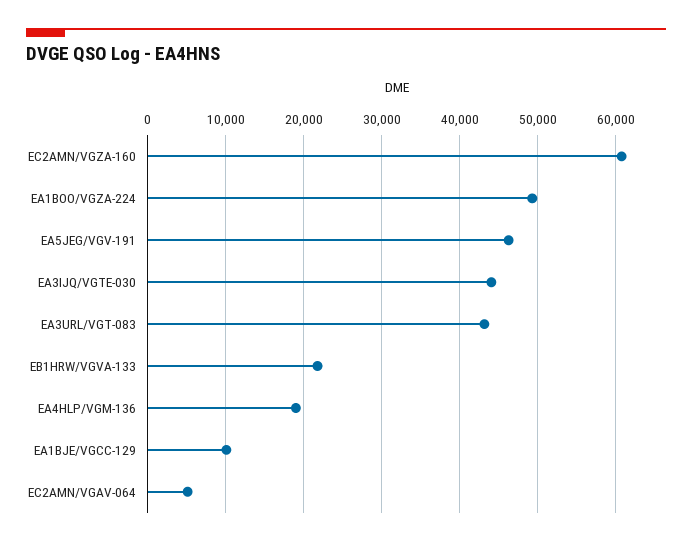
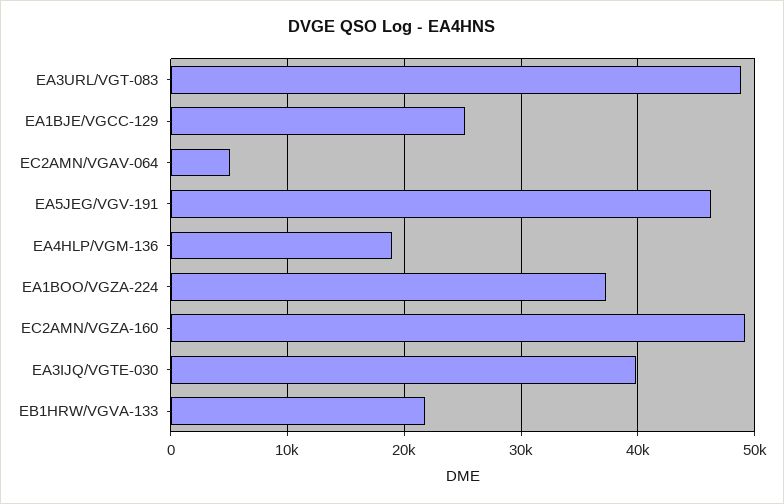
EC2AMN/VGZA-160: 61000 -> 49000
EA1BOO/VGZA-224: 49000 -> 37000
EA3IJQ/VGTE-030: 44000 -> 40000
EA3URL/VGT-083: 43000 -> 49000
EA1BJE/VGCC-129: 10000 -> 25000

